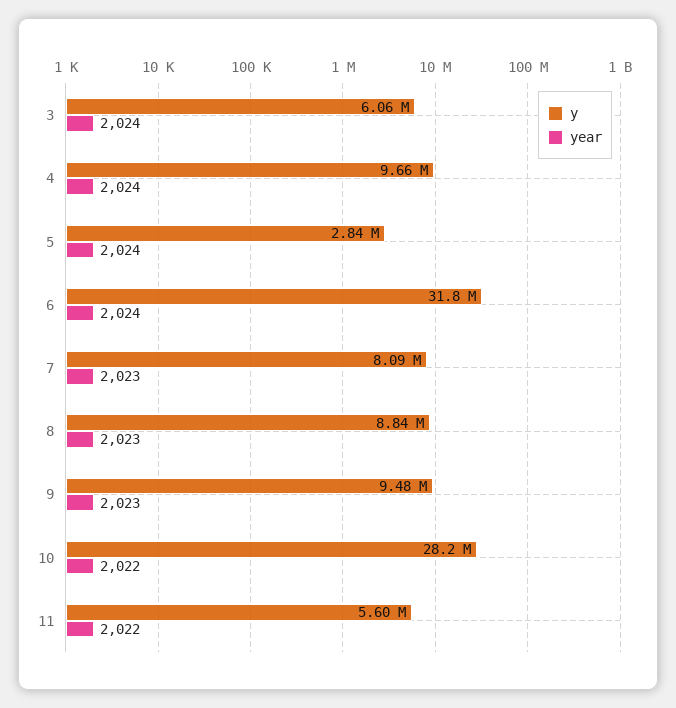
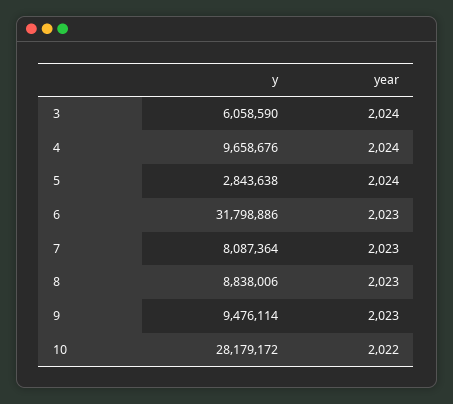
year, 6: 2024 -> 2023
y, 11: 5600000 -> none
year, 11: 2022 -> none

